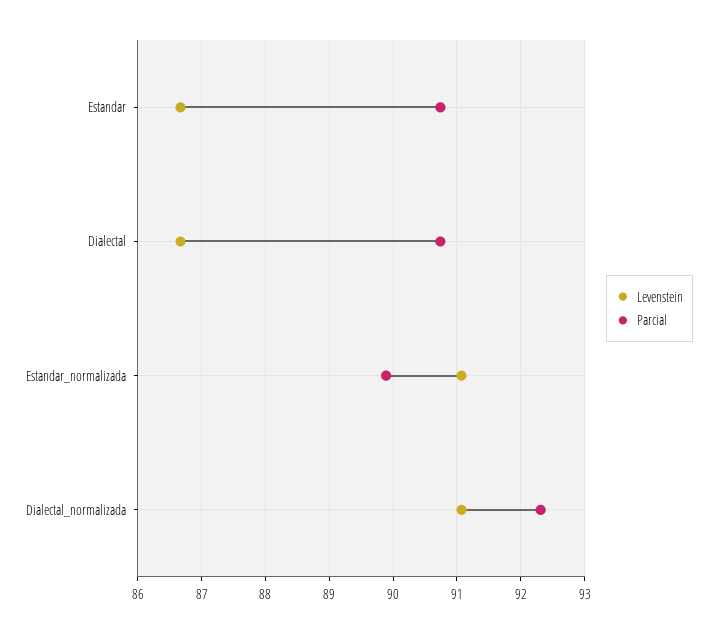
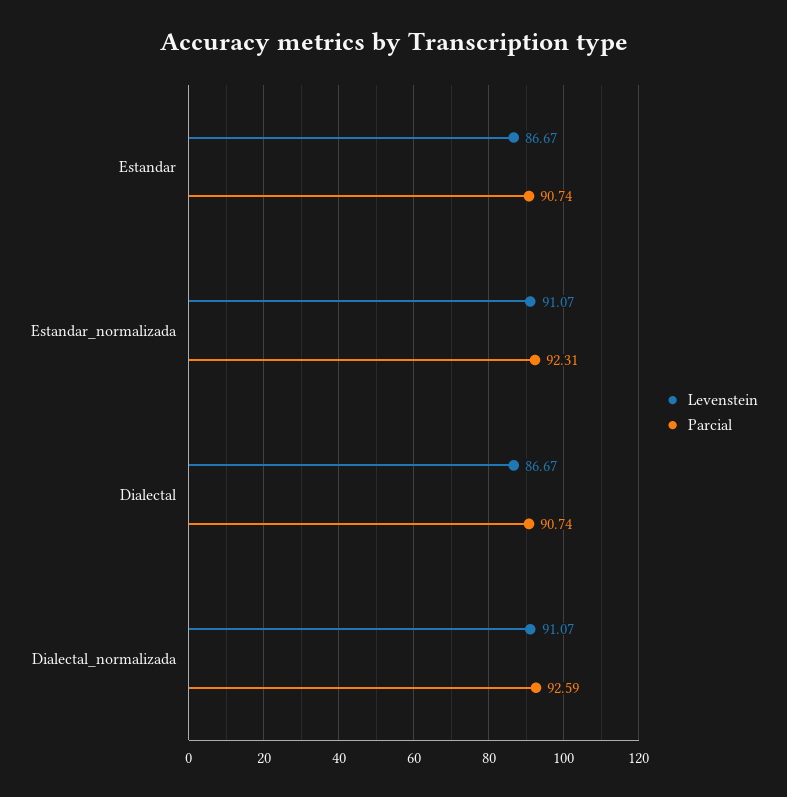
Parcial, Estandar_normalizada: 89.9 -> 92.31
Parcial, Dialectal_normalizada: 92.3 -> 92.59

